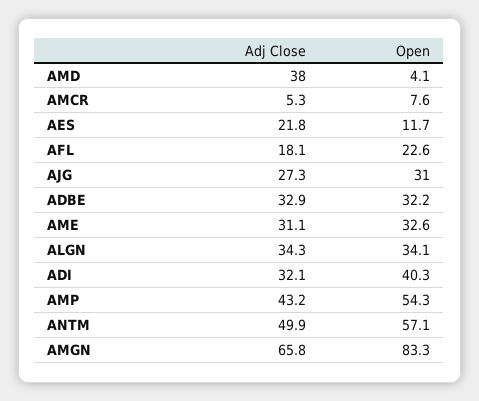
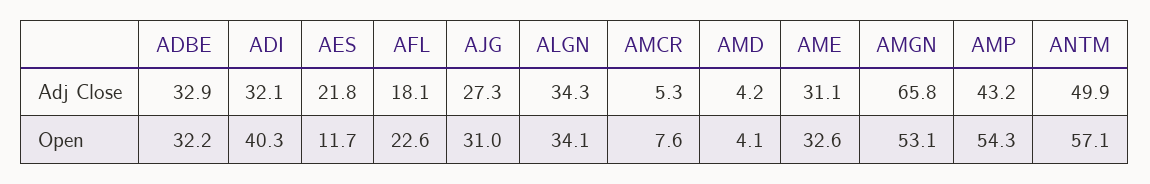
Adj Close, AMD: 38 -> 4.2
Open, AMGN: 83.3 -> 53.1

